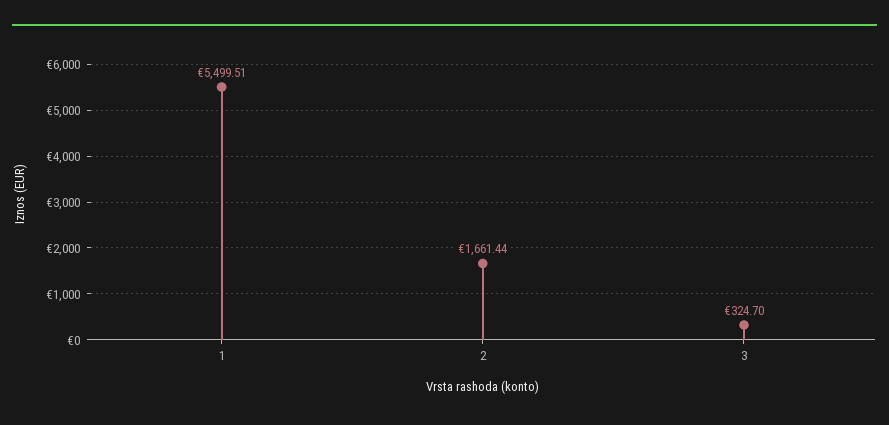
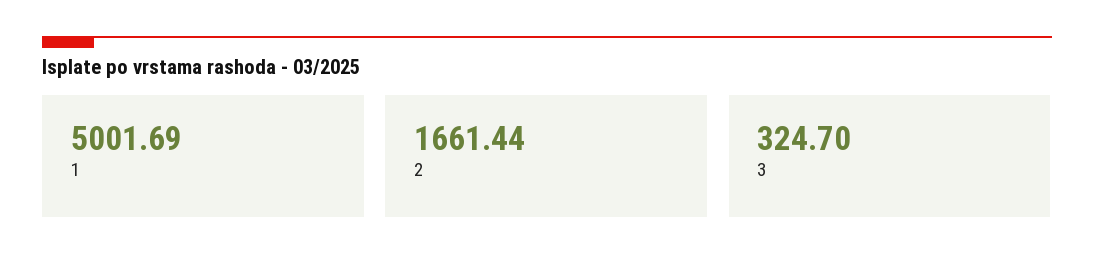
1: 5499.51 -> 5001.69

